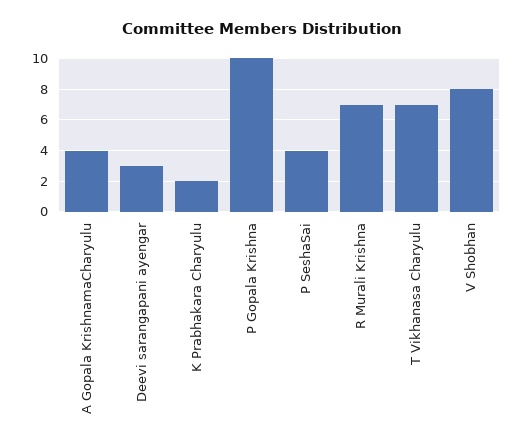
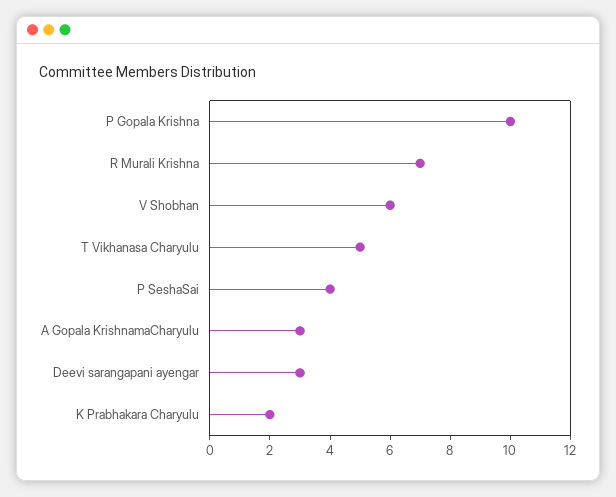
A Gopala KrishnamaCharyulu: 4 -> 3
T Vikhanasa Charyulu: 7 -> 5
V Shobhan: 8 -> 6

